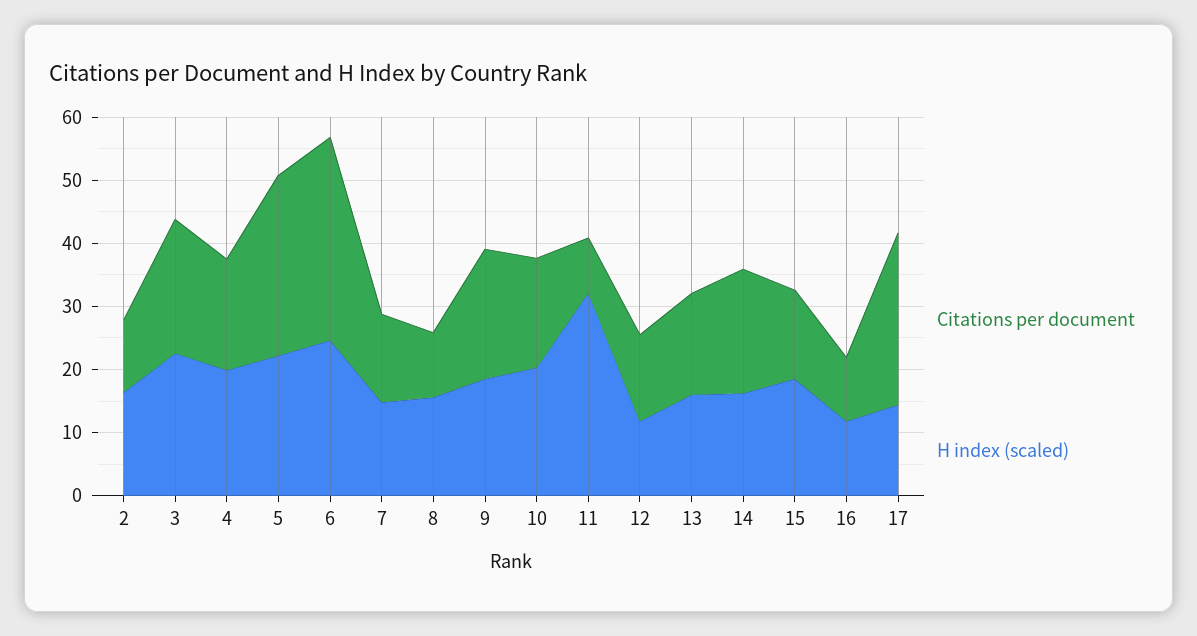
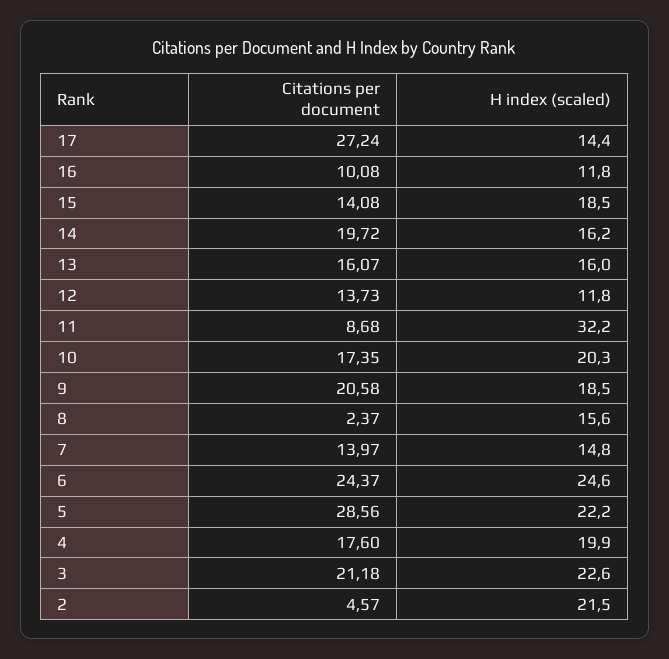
Citations per document, 2: 12 -> 4.57
H index (scaled), 2: 16 -> 21.5
Citations per document, 6: 32 -> 24.37
Citations per document, 8: 10 -> 2.37

